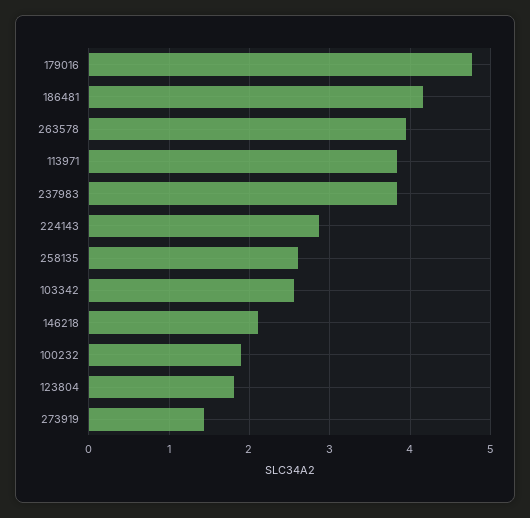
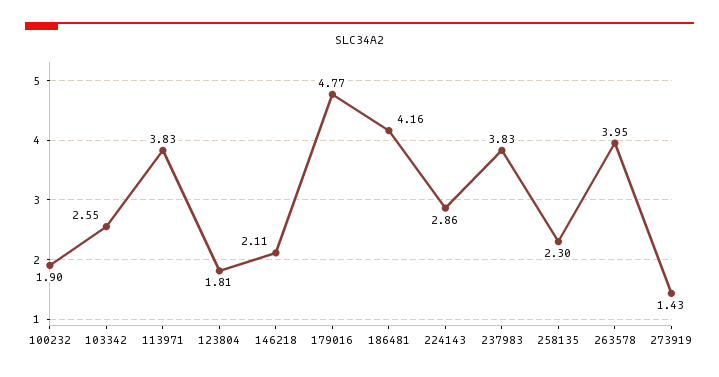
258135: 2.6 -> 2.3

